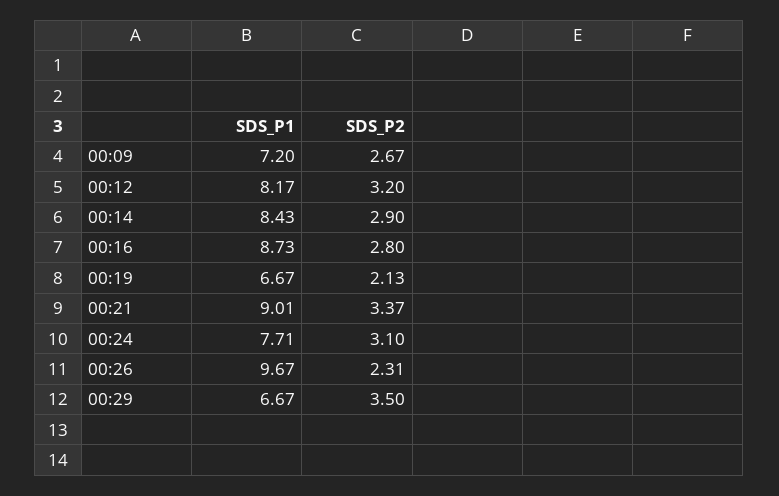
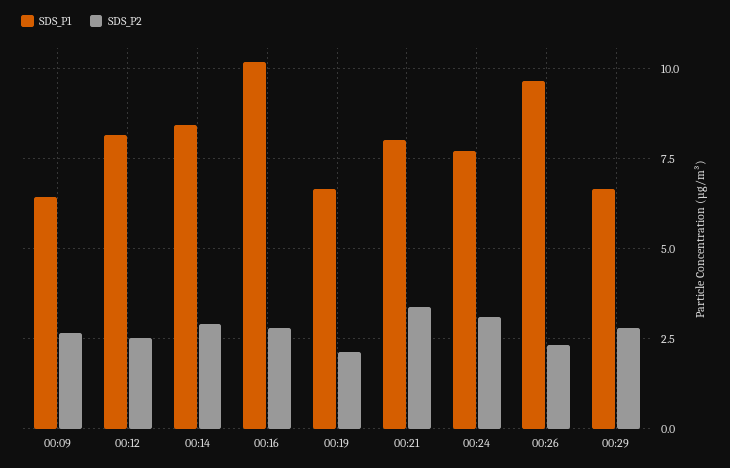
SDS_P1, 00:09: 7.2 -> 6.5
SDS_P2, 00:12: 3.2 -> 2.5
SDS_P1, 00:16: 8.73 -> 10.25
SDS_P1, 00:21: 9.01 -> 8
SDS_P2, 00:29: 3.5 -> 2.75

